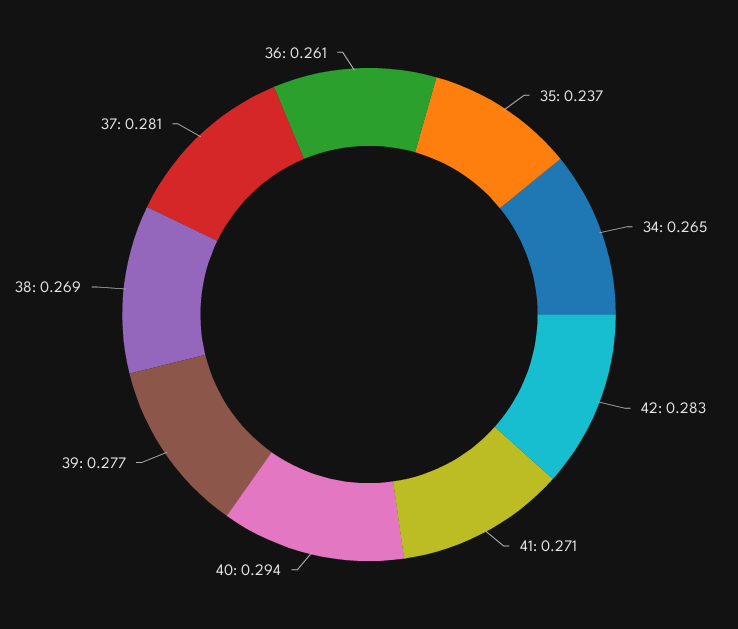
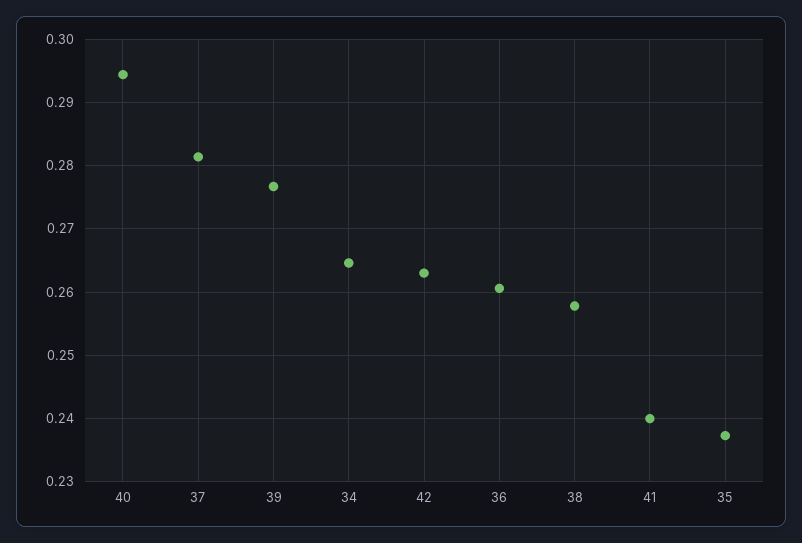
42: 0.283 -> 0.263
41: 0.271 -> 0.24
38: 0.269 -> 0.258

